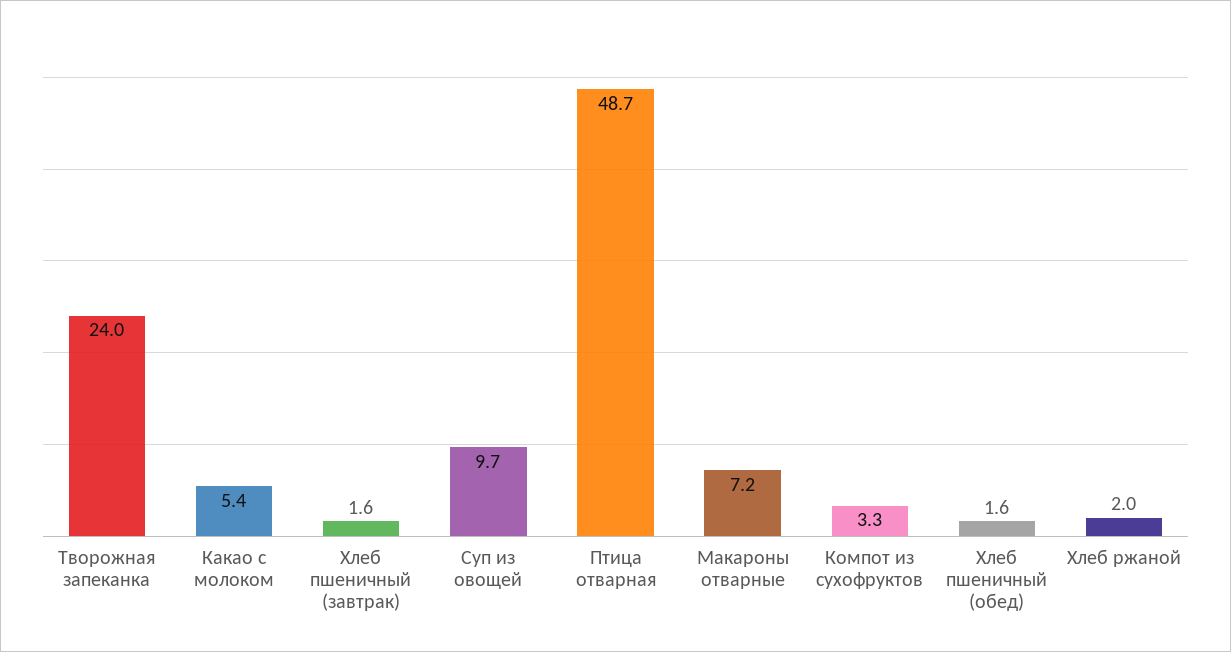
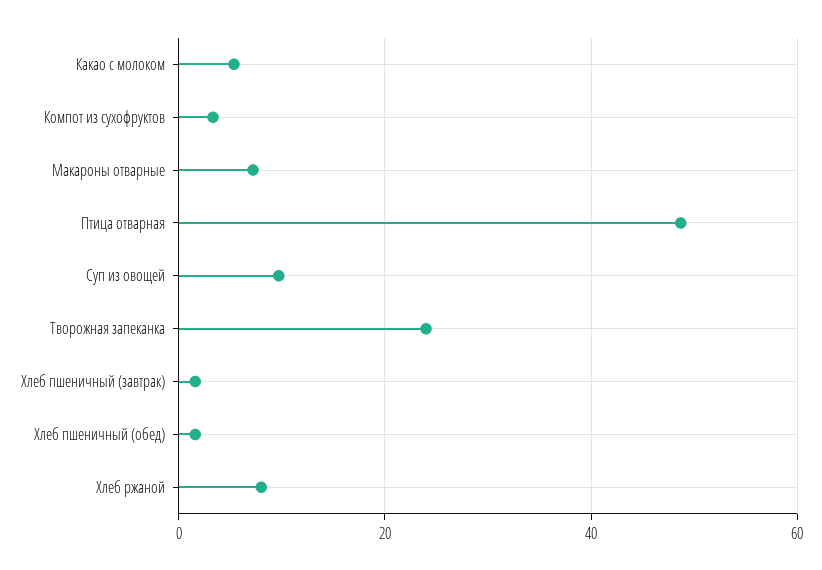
Хлеб ржаной: 2 -> 8

